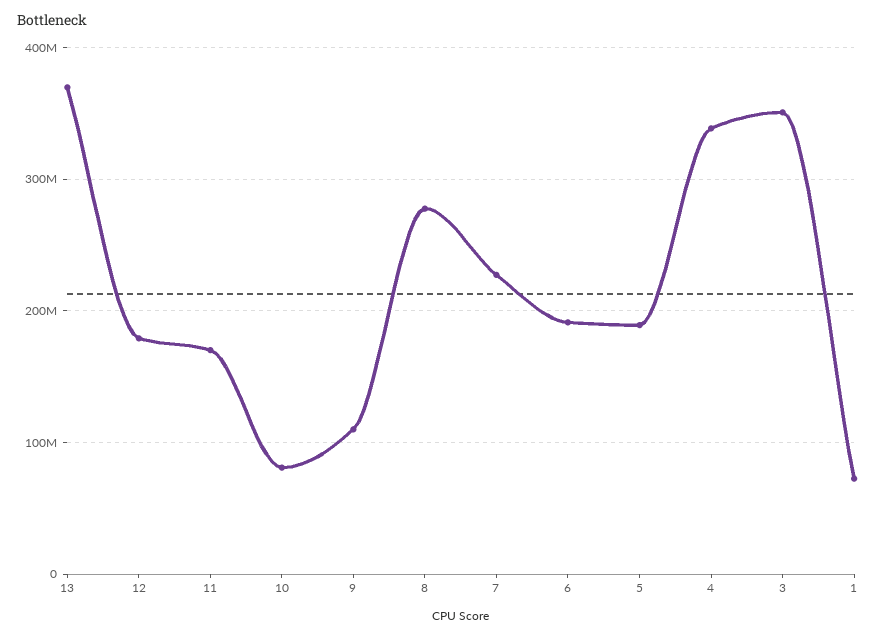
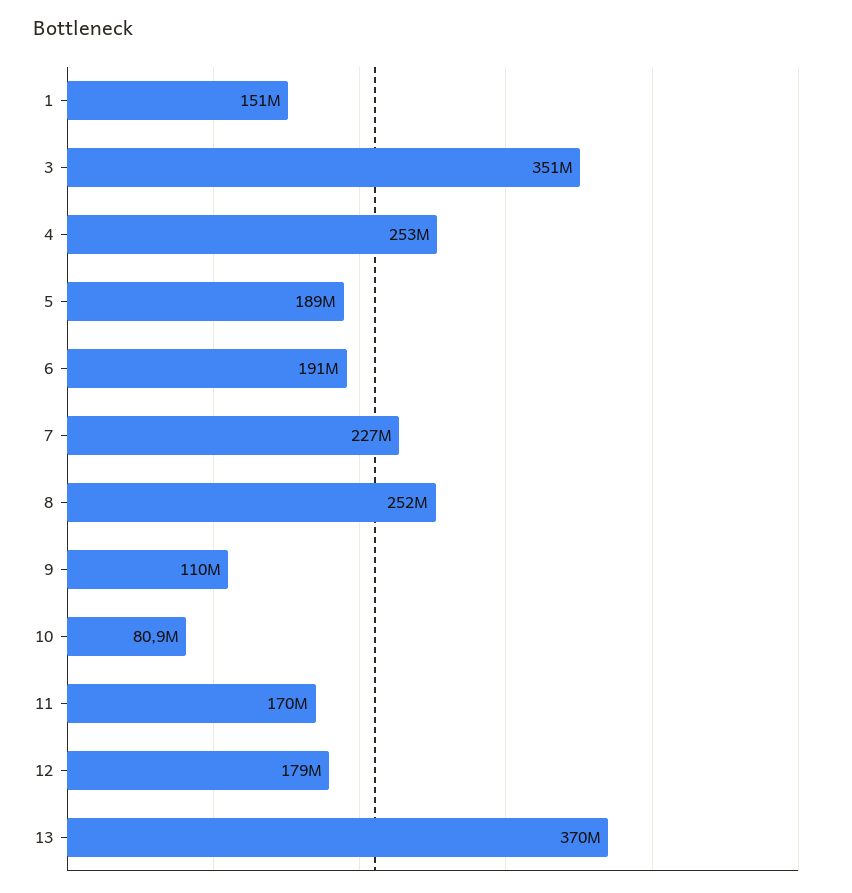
8: 280000000 -> 252000000
4: 340000000 -> 253000000
1: 70000000 -> 151000000

